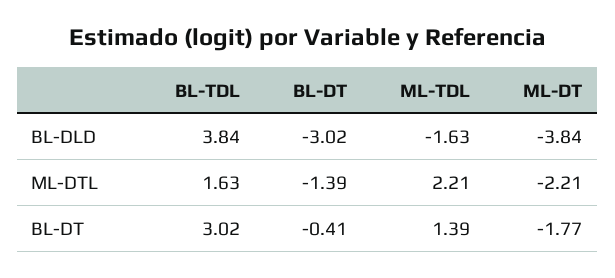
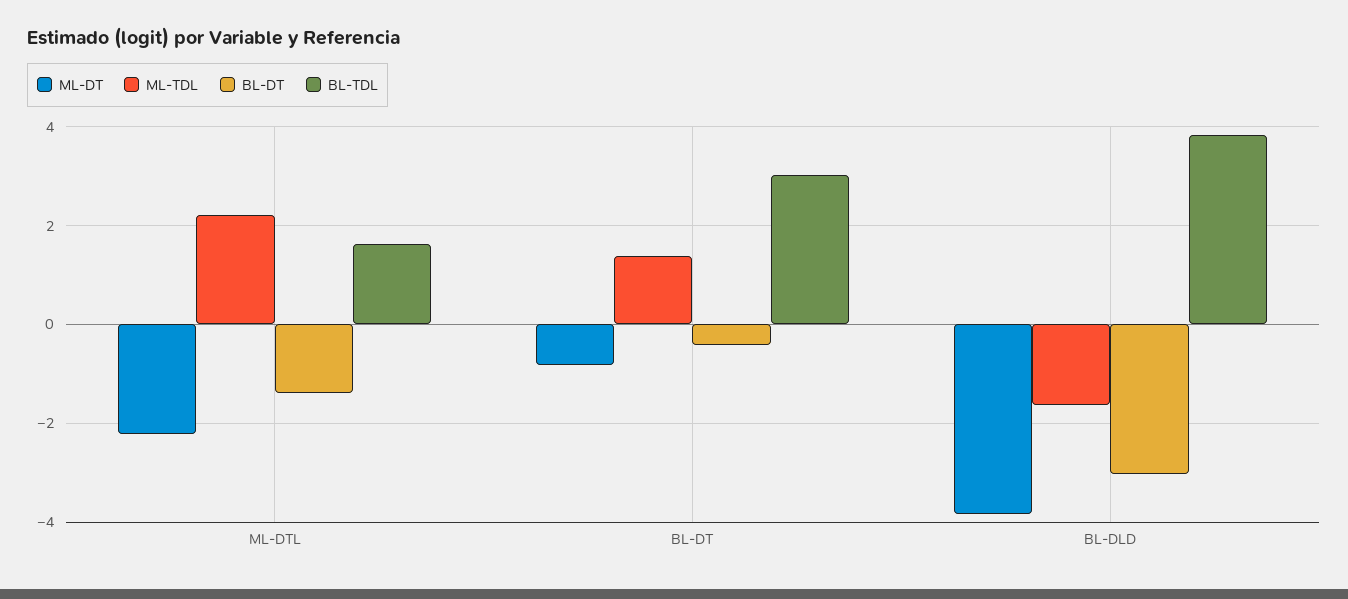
ML-DT, BL-DT: -1.77 -> -0.8

